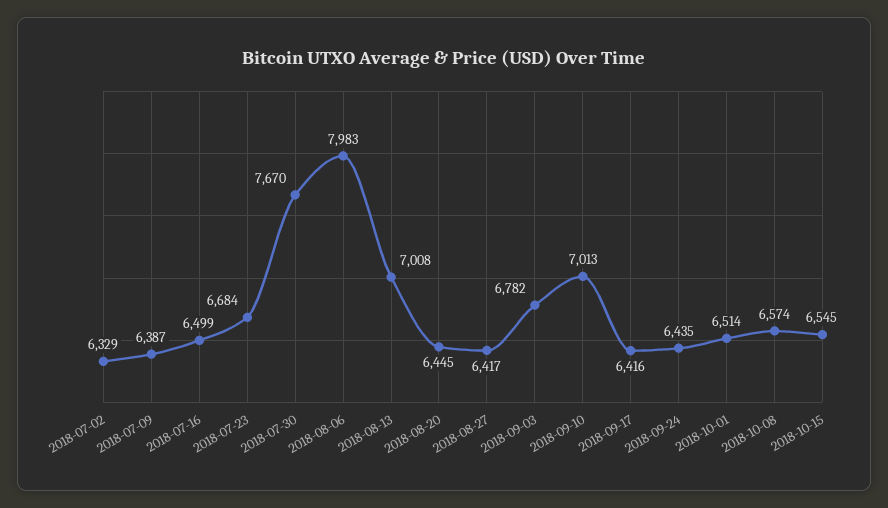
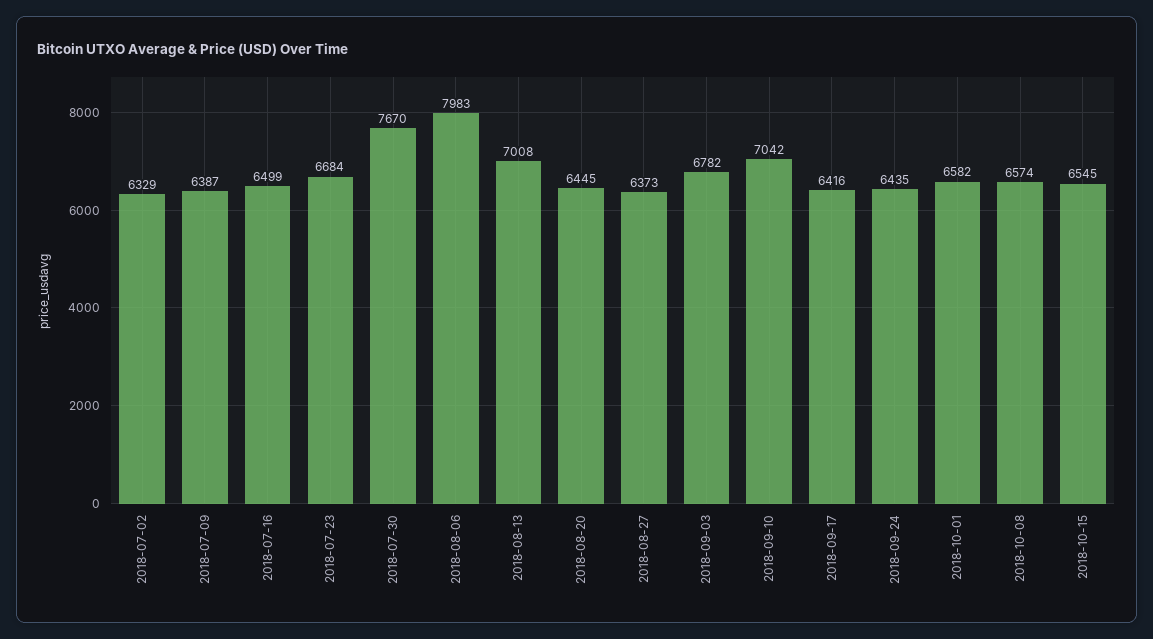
2018-08-27: 6417 -> 6373
2018-09-10: 7013 -> 7042
2018-10-01: 6514 -> 6582

